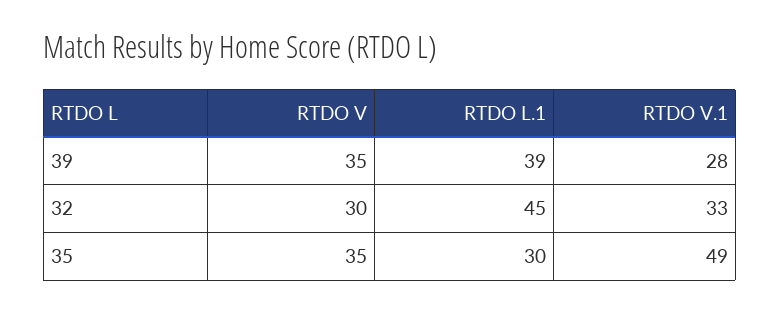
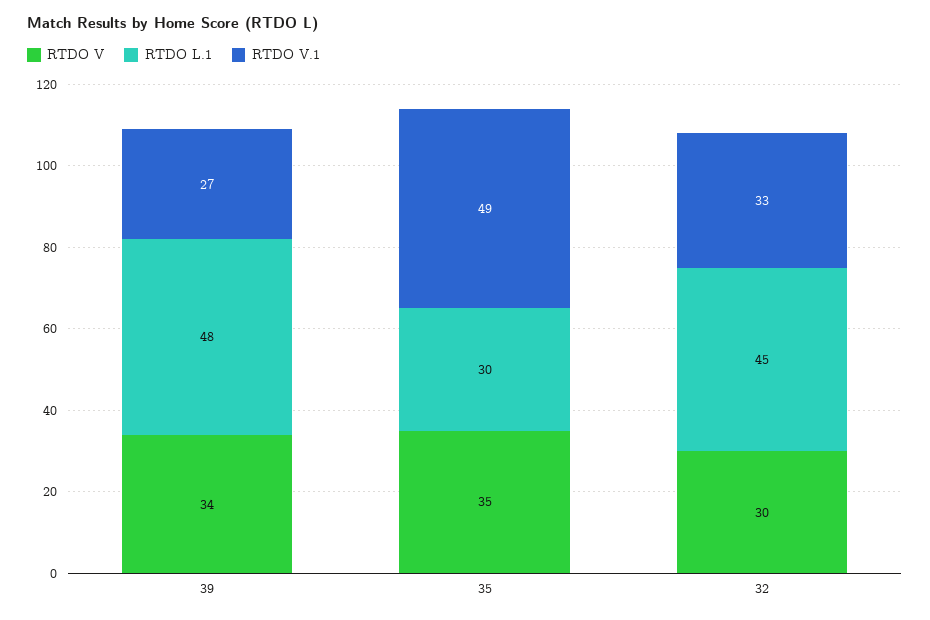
RTDO V, 39: 35 -> 34
RTDO L.1, 39: 39 -> 48
RTDO V.1, 39: 28 -> 27

